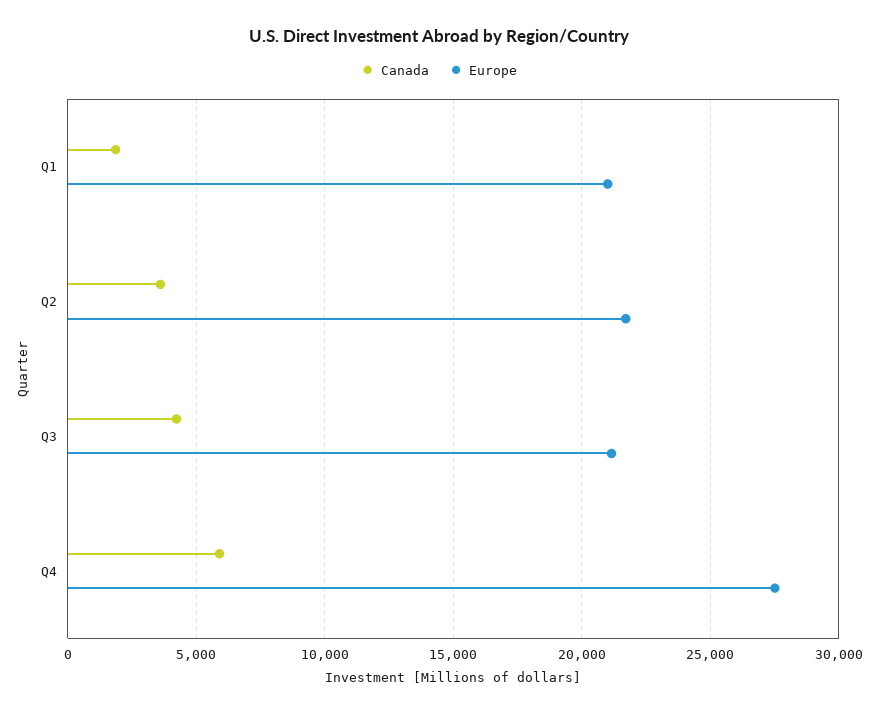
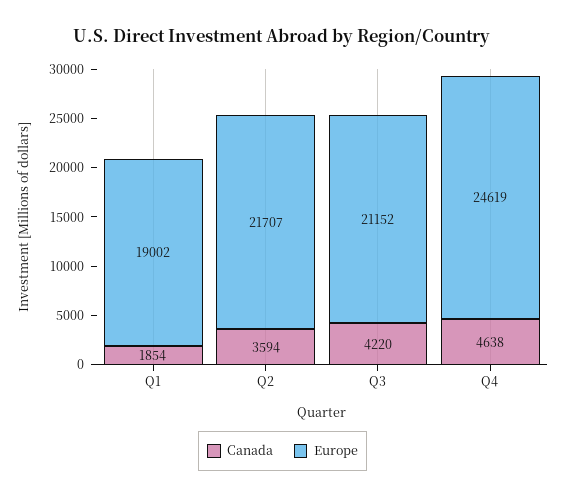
Europe, Q1: 21000 -> 19002
Canada, Q4: 6000 -> 4638
Europe, Q4: 27500 -> 24619

